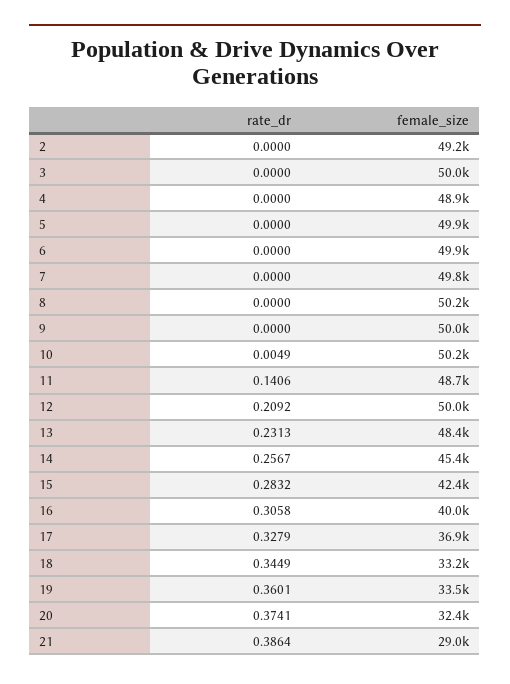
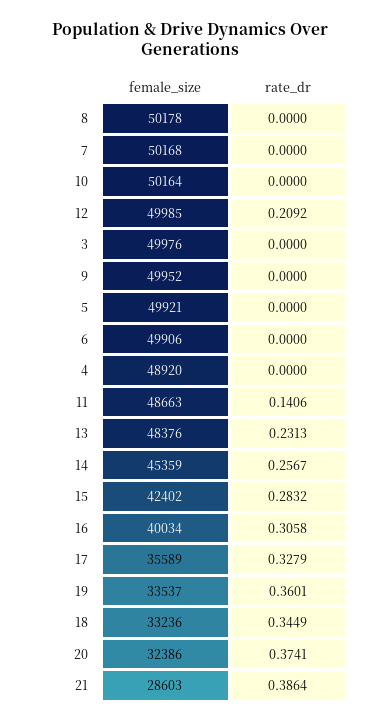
rate_dr, 2: 0 -> none
female_size, 2: 49200 -> none
female_size, 7: 49800 -> 50168
rate_dr, 10: 0.0049 -> 0
female_size, 17: 36900 -> 35589
female_size, 21: 29000 -> 28603

